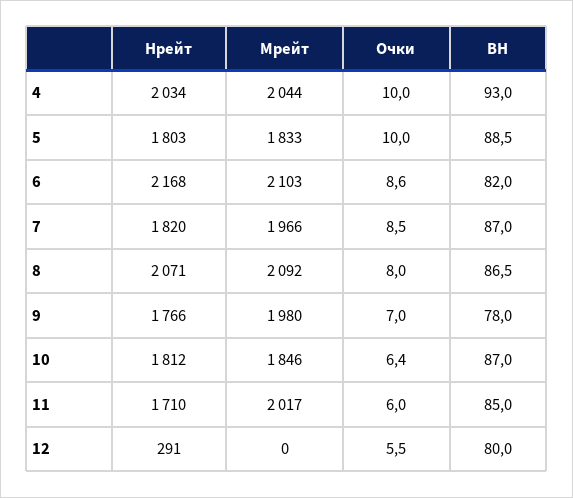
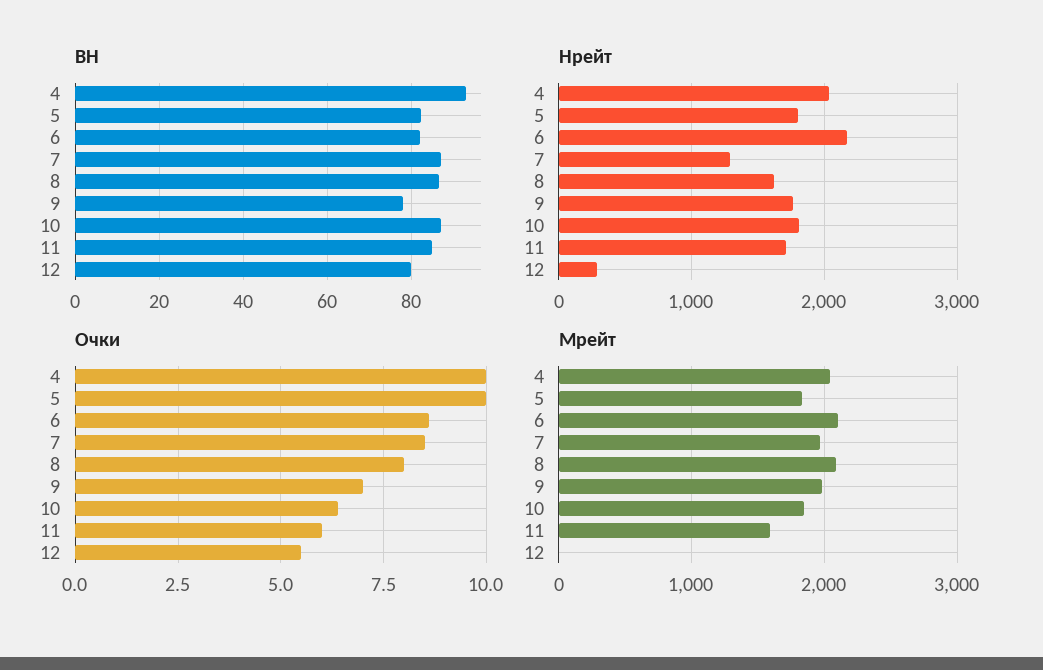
BH, 5: 88.5 -> 82
Нрейт, 7: 1820 -> 1300
Нрейт, 8: 2071 -> 1600
Мрейт, 11: 2017 -> 1600

